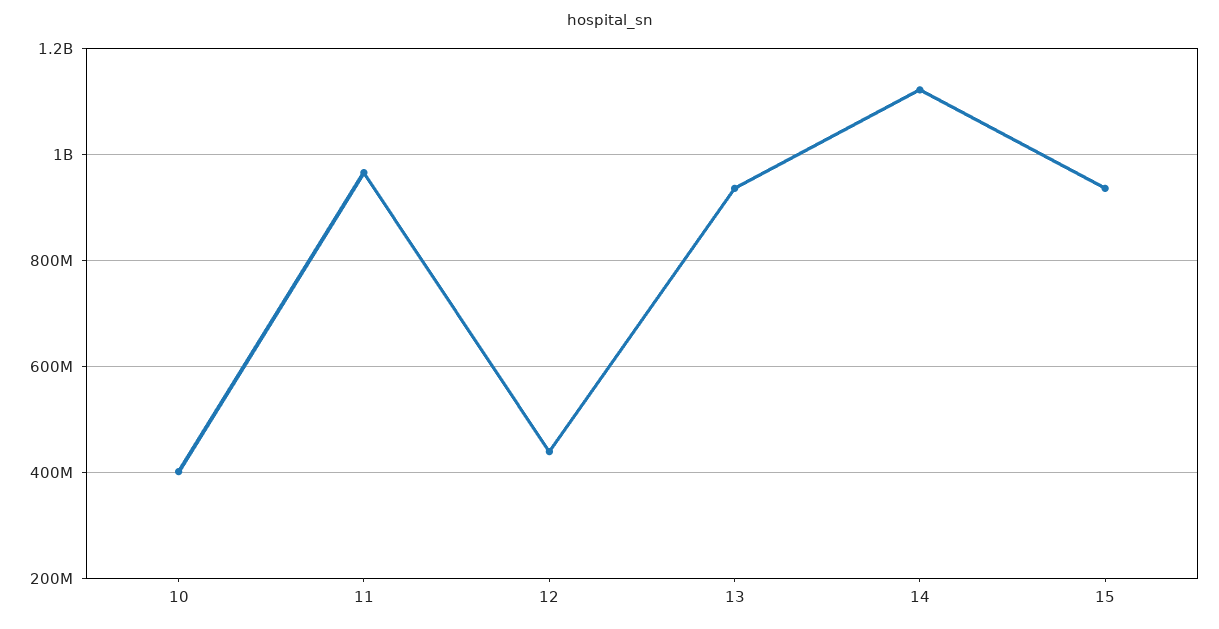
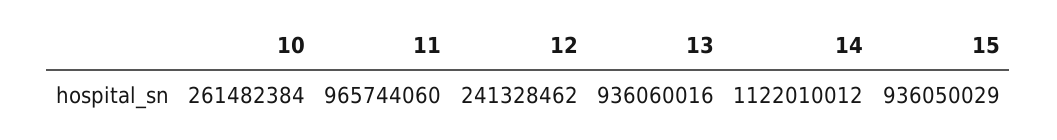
10: 400000000 -> 261482384
12: 440000000 -> 241328462

